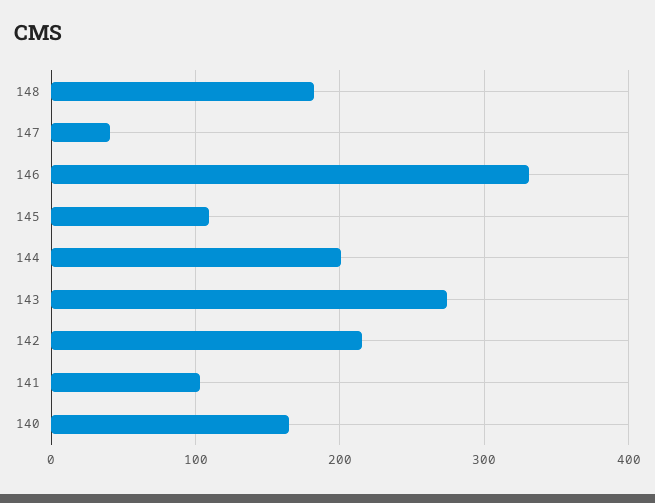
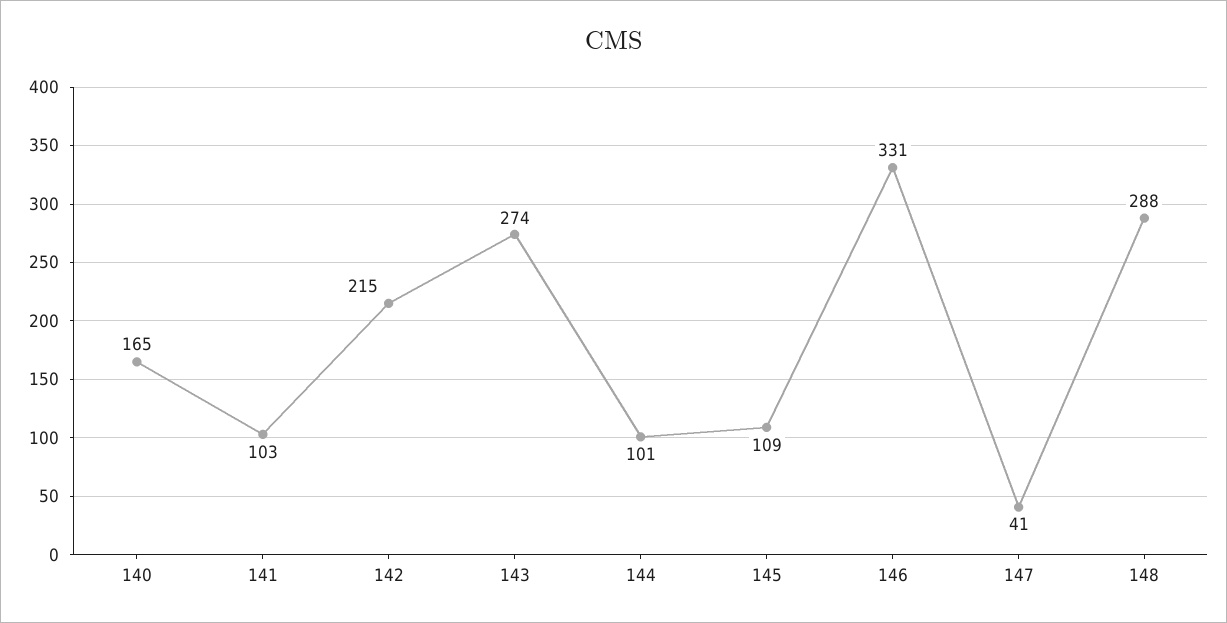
148: 180 -> 288
144: 200 -> 101

